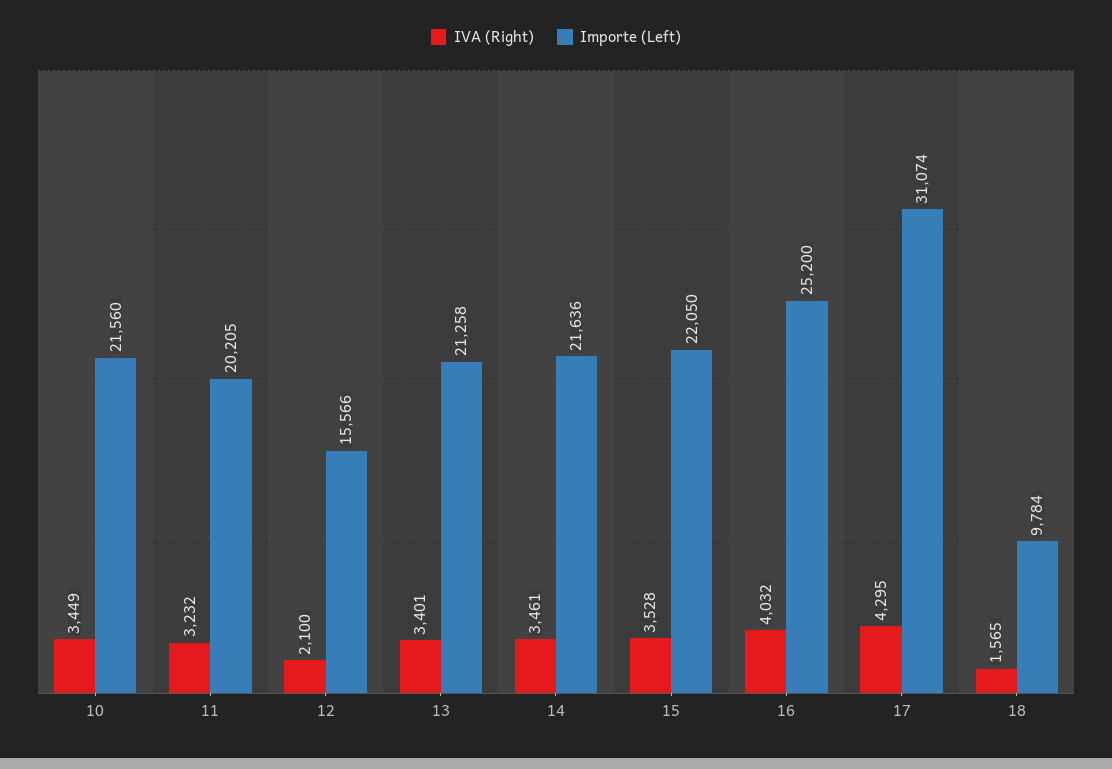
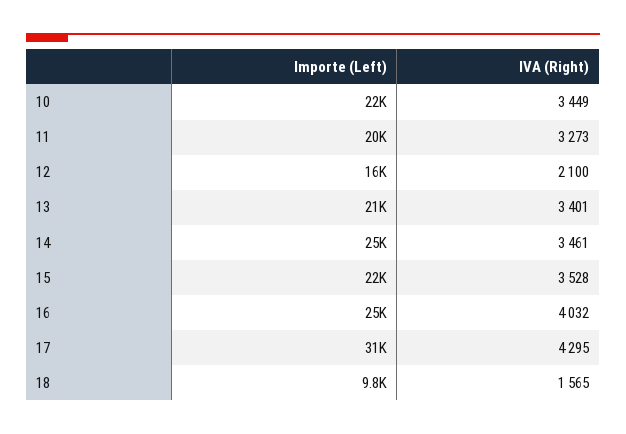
IVA (Right), 11: 3232 -> 3273
Importe (Left), 14: 21636 -> 25000

